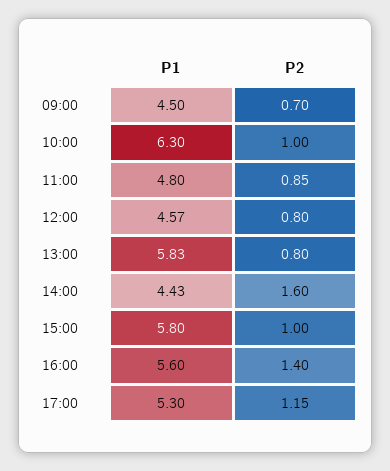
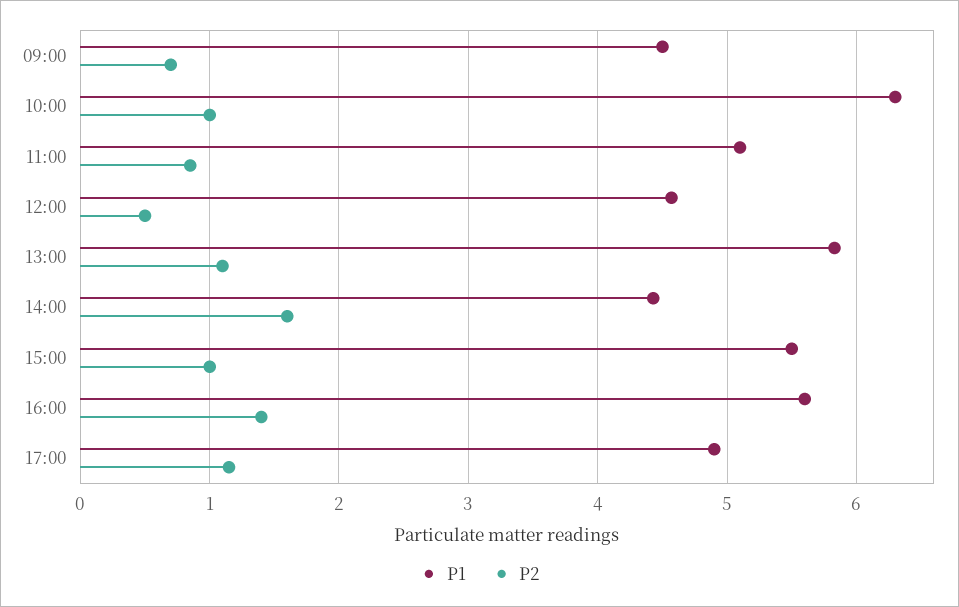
P1, 11:00: 4.8 -> 5.1
P2, 12:00: 0.8 -> 0.5
P2, 13:00: 0.8 -> 1.1
P1, 15:00: 5.8 -> 5.5
P1, 17:00: 5.3 -> 4.9

